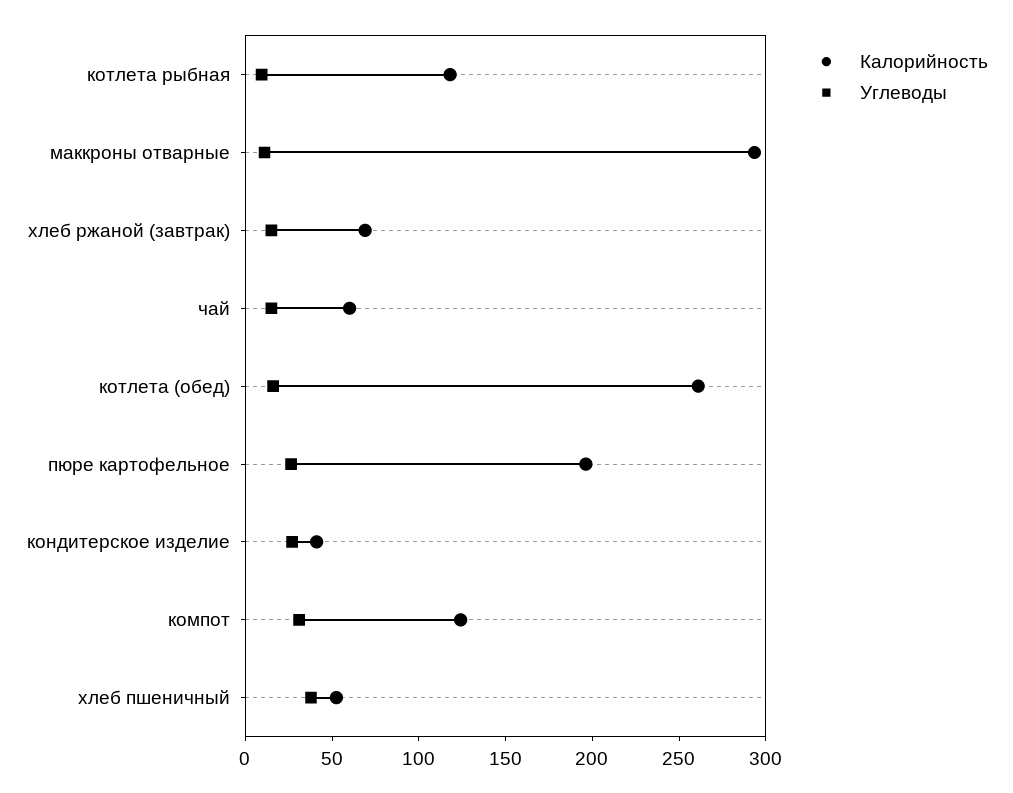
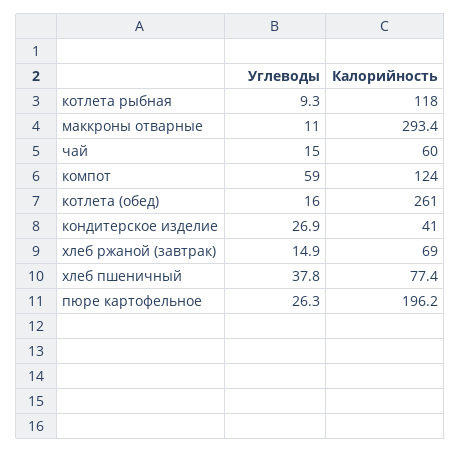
Углеводы, компот: 30 -> 59
Калорийность, хлеб пшеничный: 50 -> 77.4

